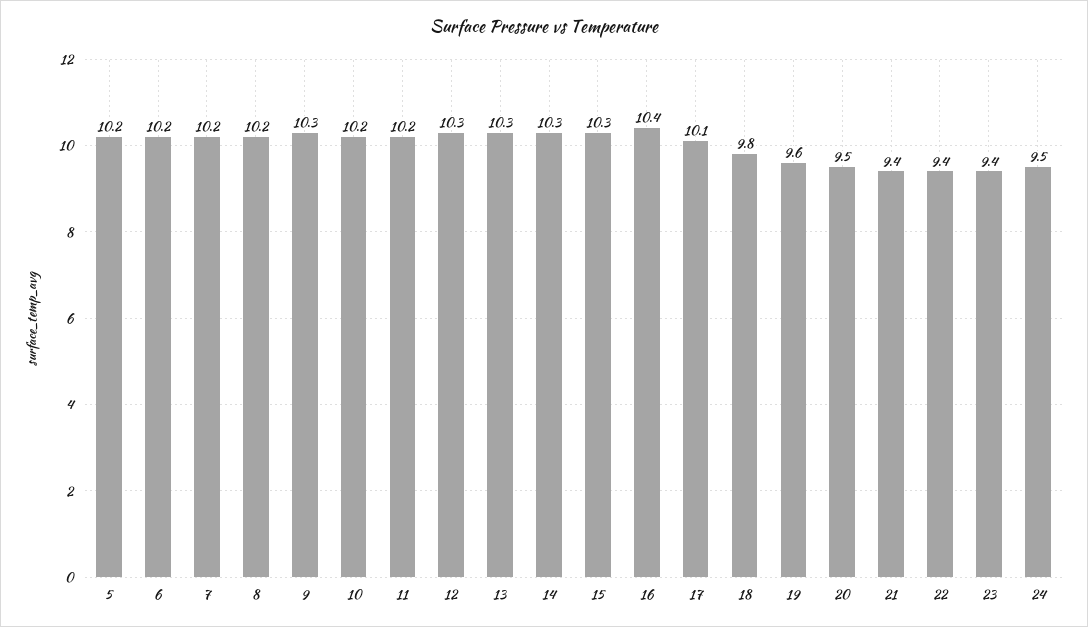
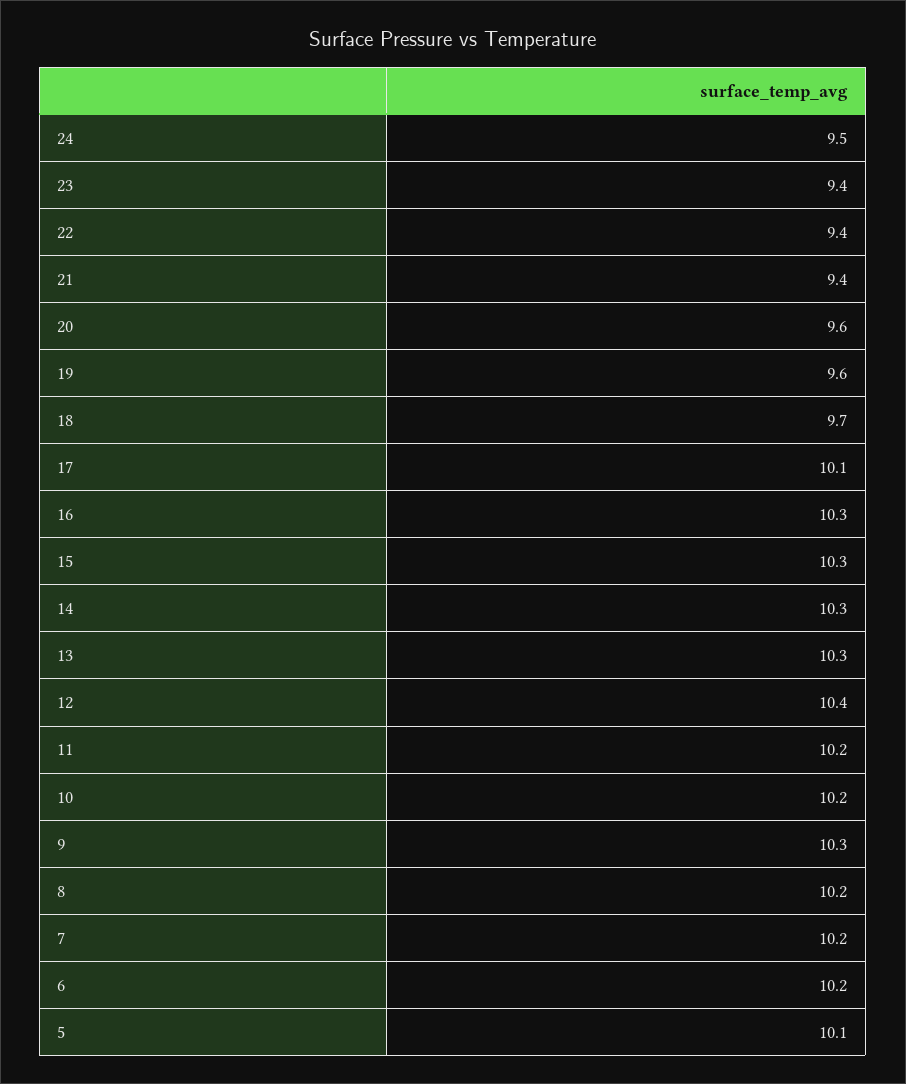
5: 10.2 -> 10.1
12: 10.3 -> 10.4
16: 10.4 -> 10.3
18: 9.8 -> 9.7
20: 9.5 -> 9.6

